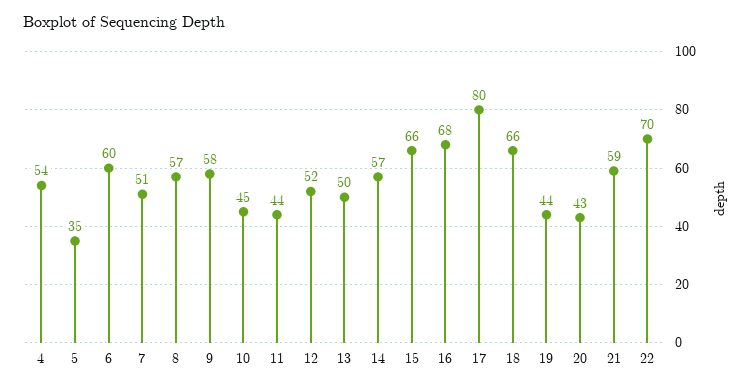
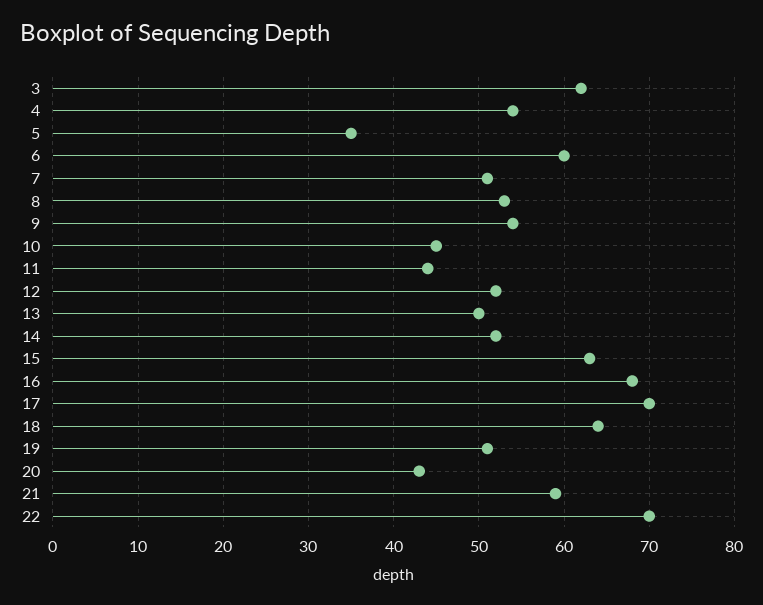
8: 57 -> 53
9: 58 -> 54
14: 57 -> 52
15: 66 -> 63
17: 80 -> 70
18: 66 -> 64
19: 44 -> 51
3: none -> 62

